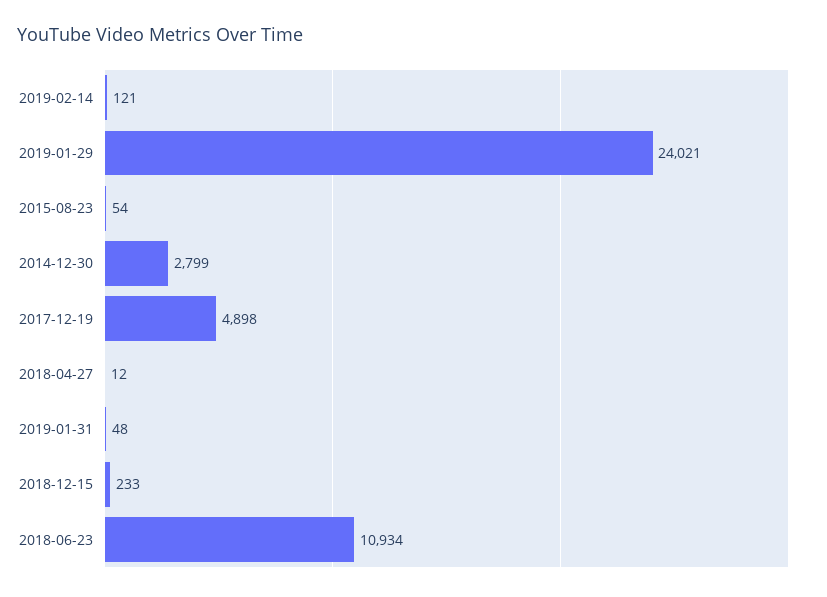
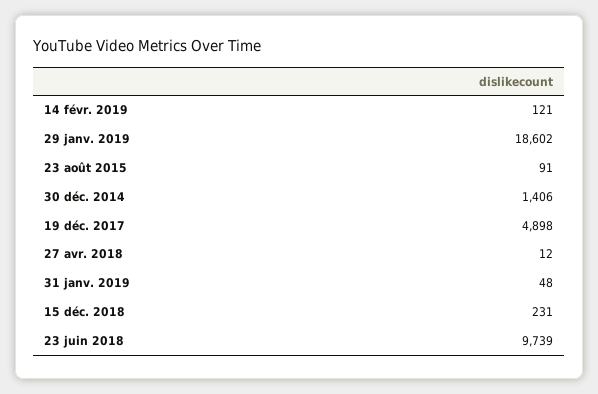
2019-01-29: 24021 -> 18602
2015-08-23: 54 -> 91
2014-12-30: 2799 -> 1406
2018-12-15: 233 -> 231
2018-06-23: 10934 -> 9739

